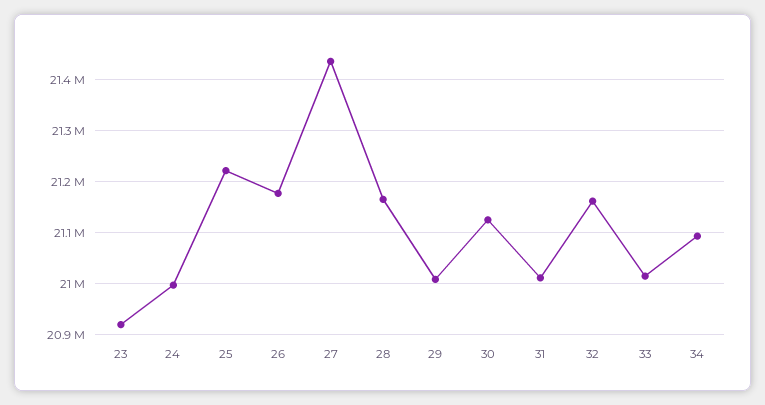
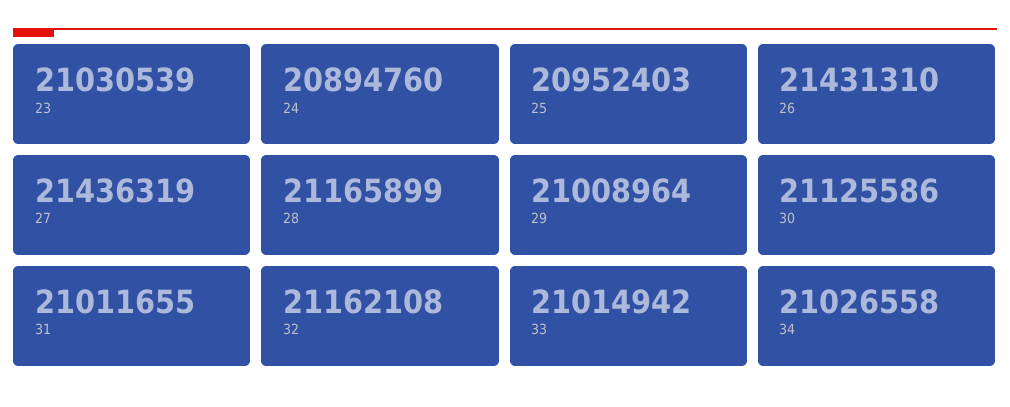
23: 20920000 -> 21030539
24: 21000000 -> 20894760
25: 21220000 -> 20952403
26: 21180000 -> 21431310
34: 21100000 -> 21026558

